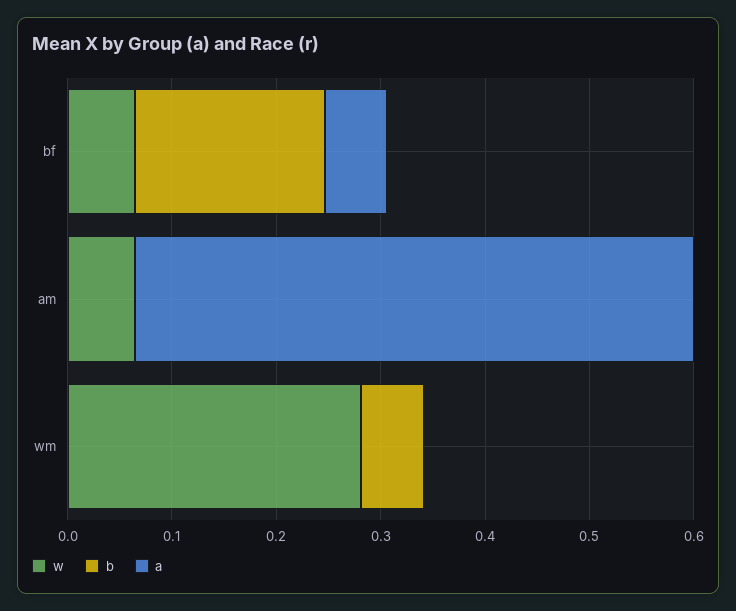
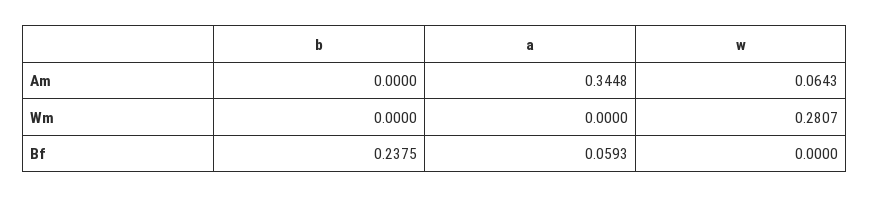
w, bf: 0.06 -> 0
b, bf: 0.18 -> 0.2375
a, am: 0.54 -> 0.3448
b, wm: 0.06 -> 0

